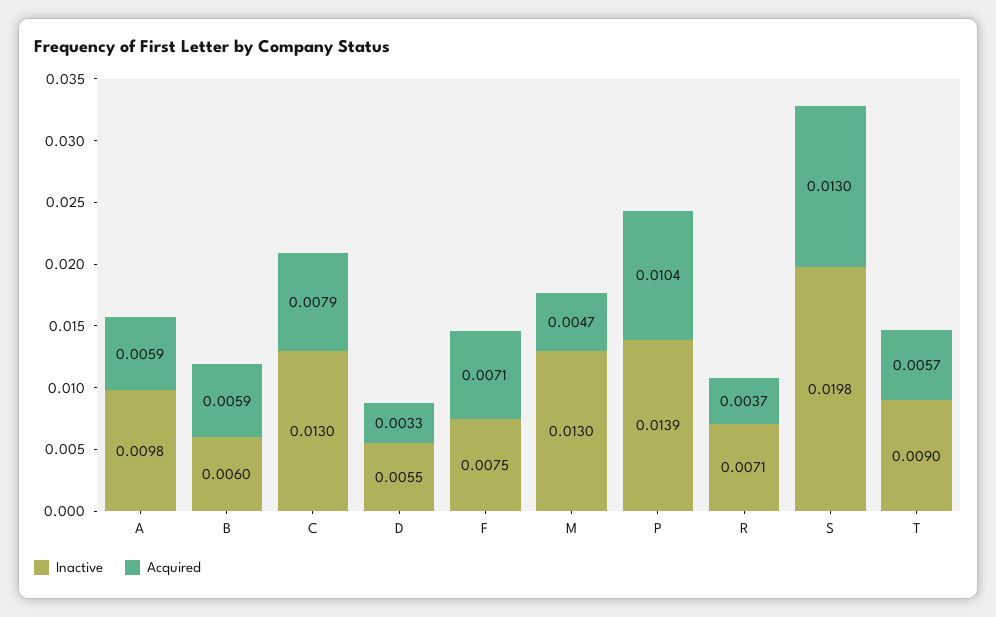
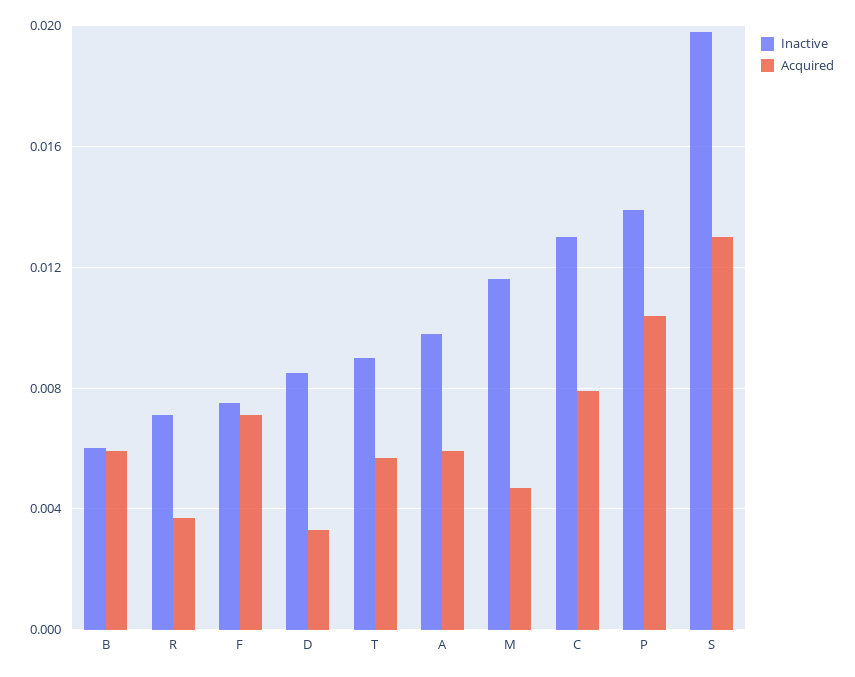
Inactive, D: 0.0055 -> 0.0085
Inactive, M: 0.013 -> 0.0115

